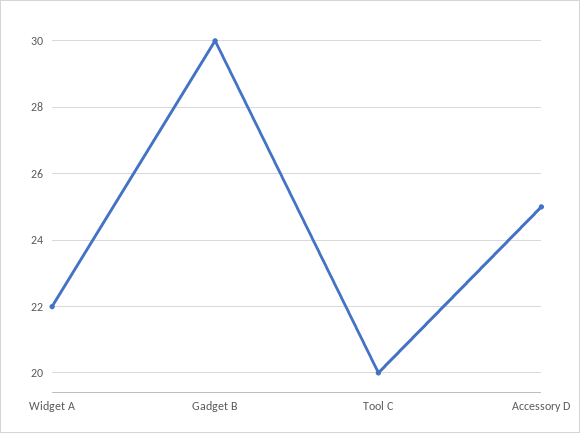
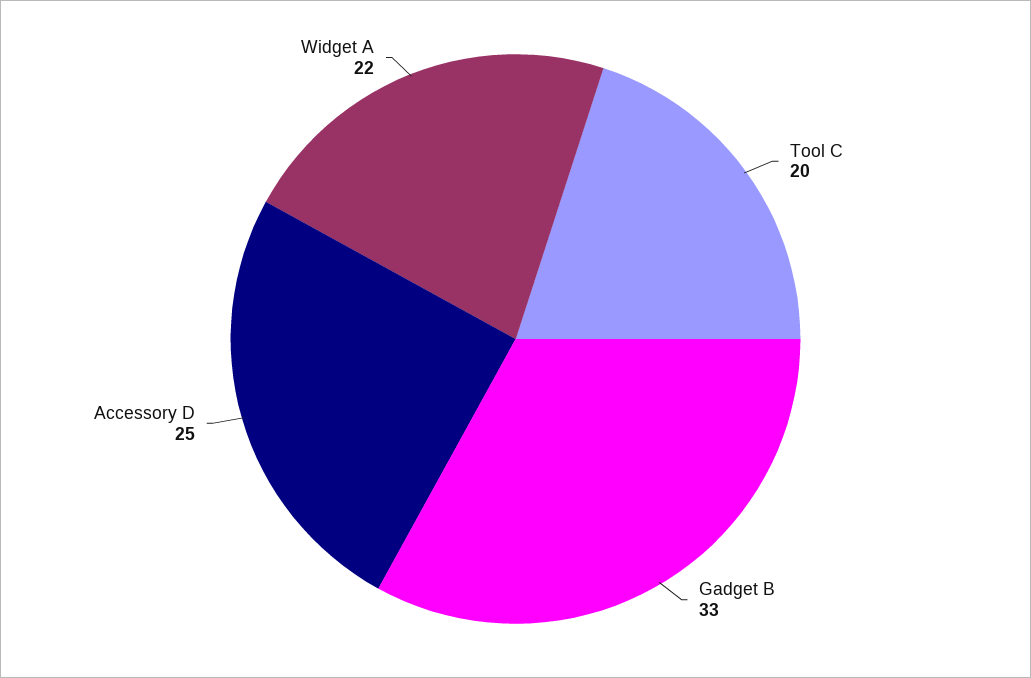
Gadget B: 30 -> 33

